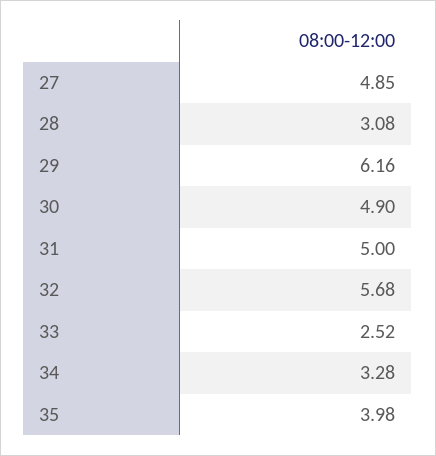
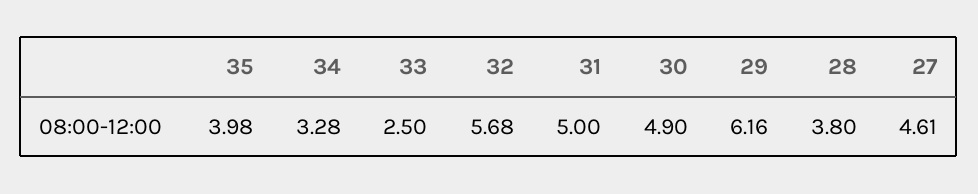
27: 4.85 -> 4.61
28: 3.08 -> 3.8
33: 2.52 -> 2.5

